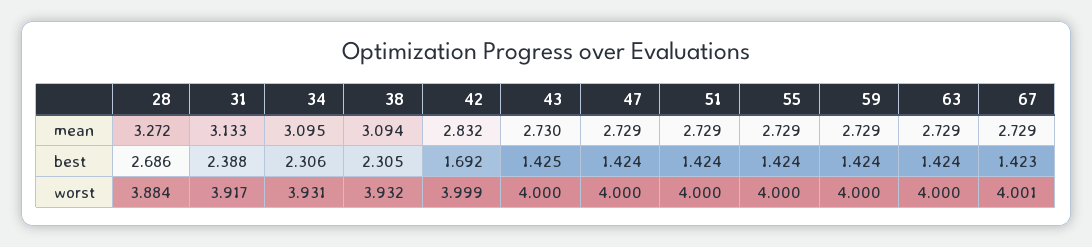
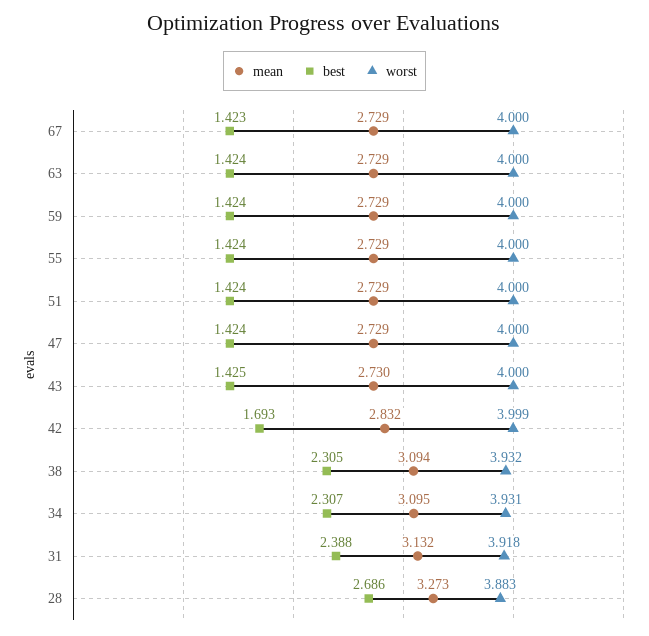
mean, 28: 3.272 -> 3.273
mean, 31: 3.133 -> 3.132
best, 34: 2.306 -> 2.307
best, 42: 1.692 -> 1.693
worst, 28: 3.884 -> 3.883
worst, 31: 3.917 -> 3.918
worst, 67: 4.001 -> 4

